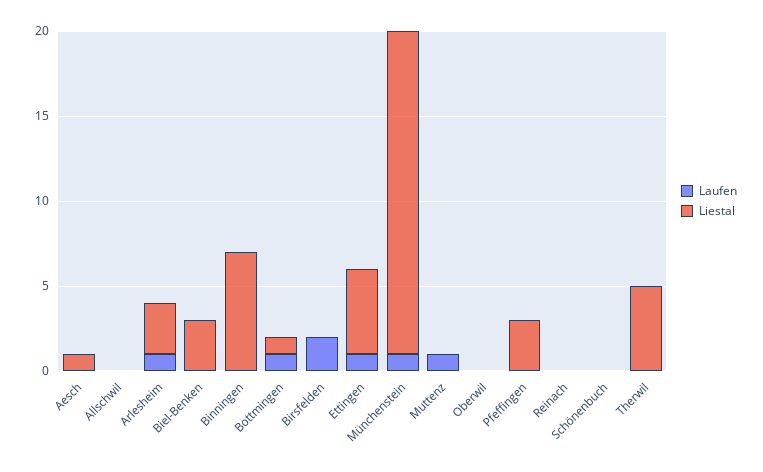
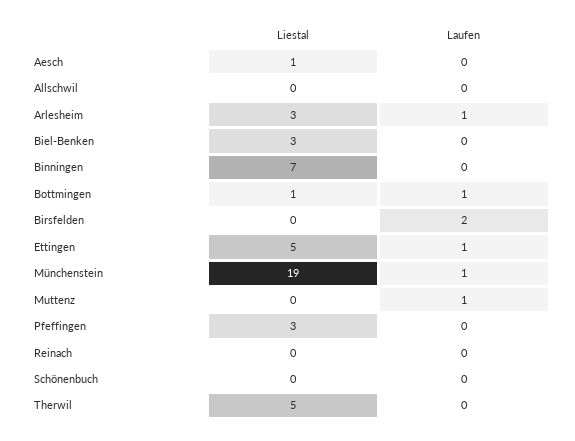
Laufen, Oberwil: 0 -> none
Liestal, Oberwil: 0 -> none

